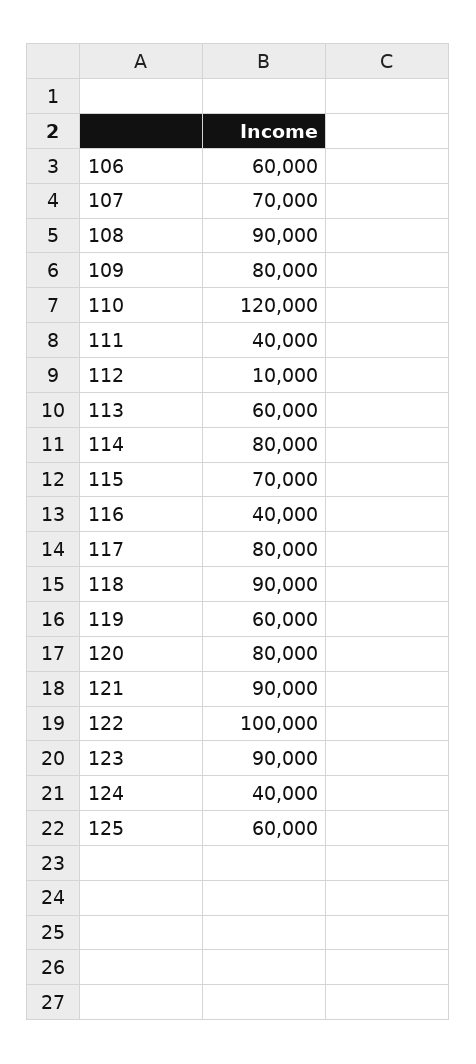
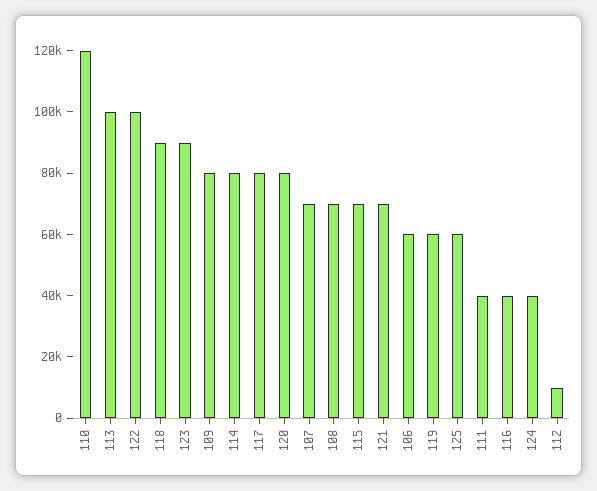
108: 90000 -> 70000
113: 60000 -> 100000
121: 90000 -> 70000

